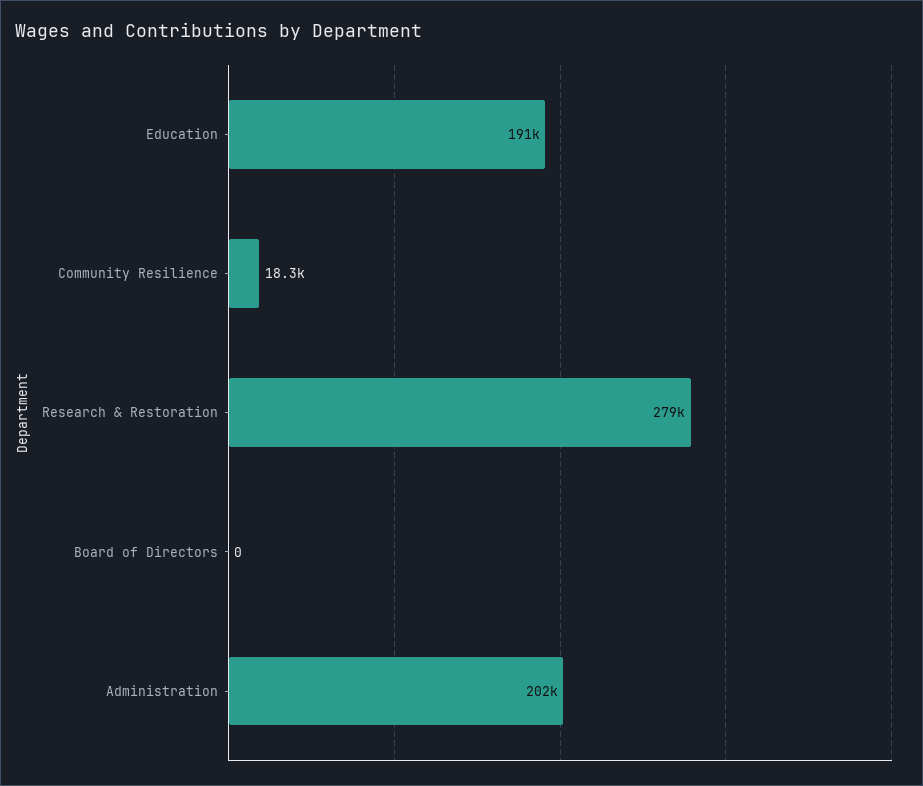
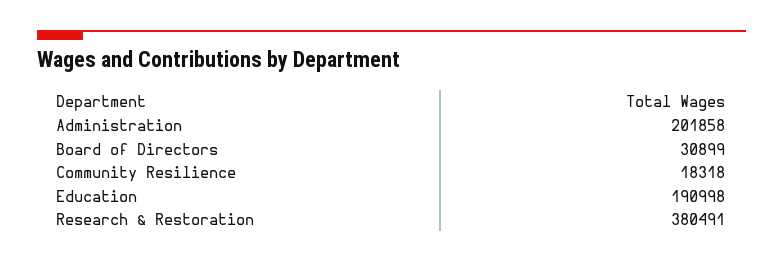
Research & Restoration: 279000 -> 380491
Board of Directors: 0 -> 30899

